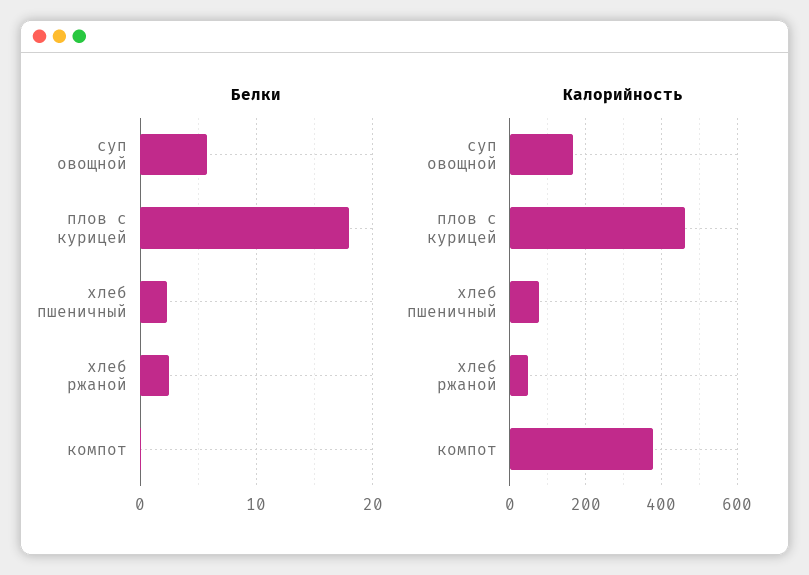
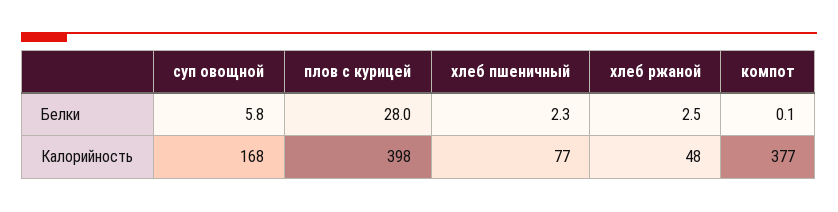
Белки, плов с курицей: 18 -> 28
Калорийность, плов с курицей: 460 -> 398

